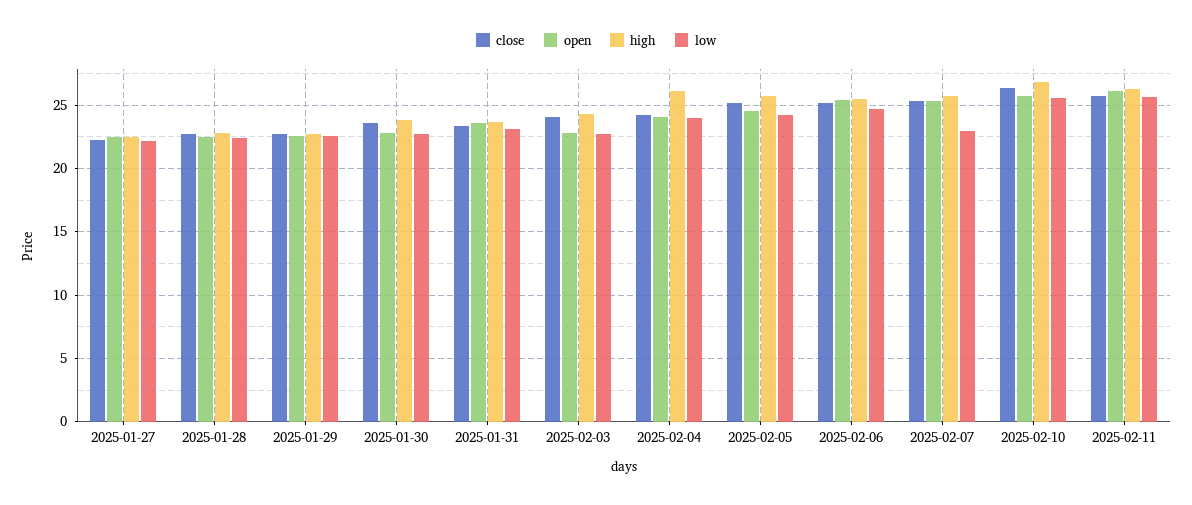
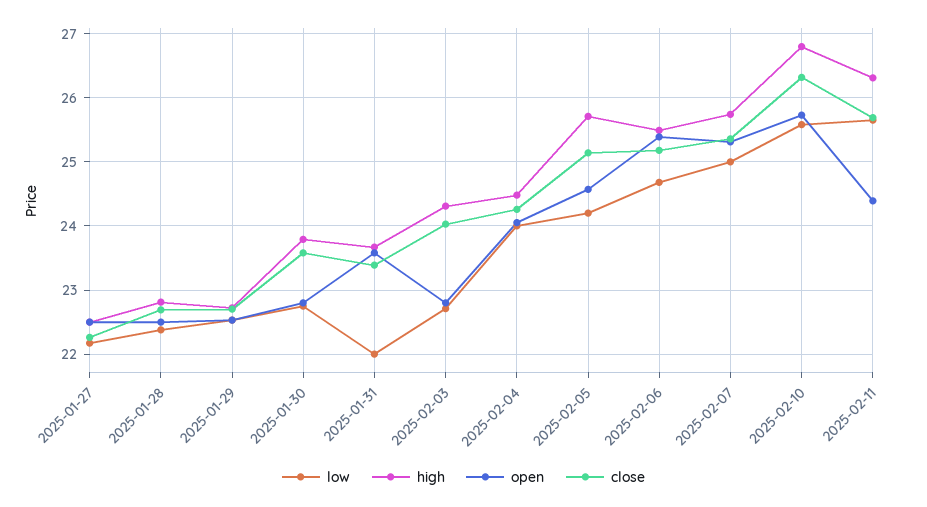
low, 2025-01-31: 23 -> 22
high, 2025-02-04: 26 -> 24.5
low, 2025-02-07: 23 -> 25
open, 2025-02-11: 26 -> 24.4

